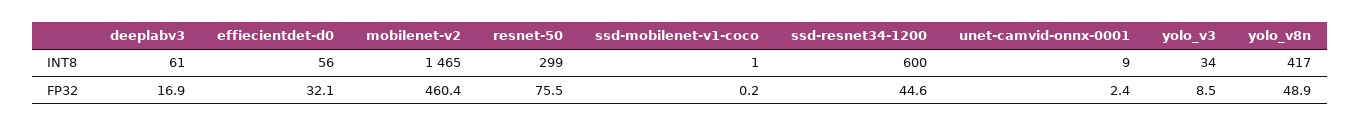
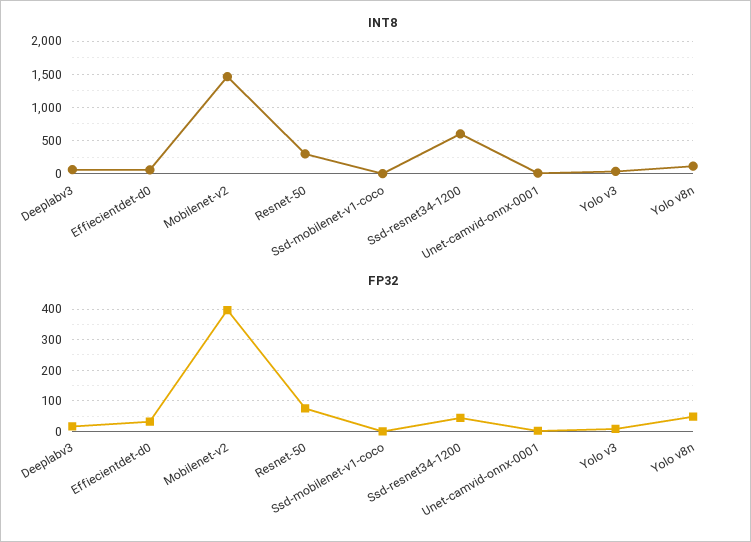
INT8, yolo_v8n: 417 -> 100
FP32, mobilenet-v2: 460.4 -> 400

